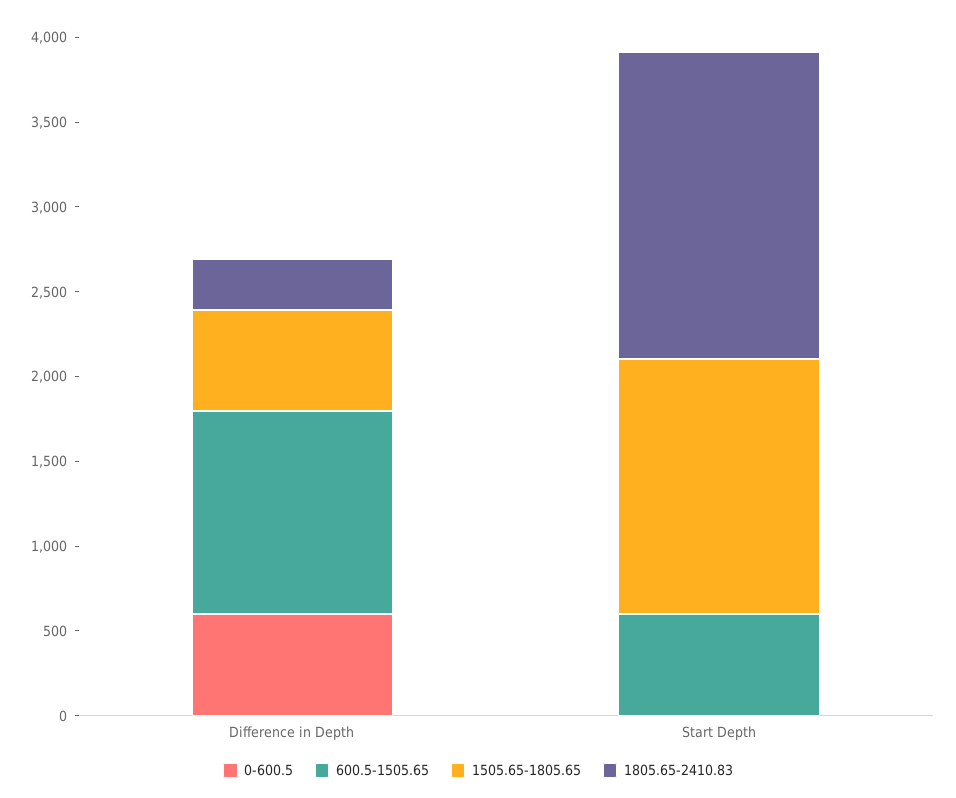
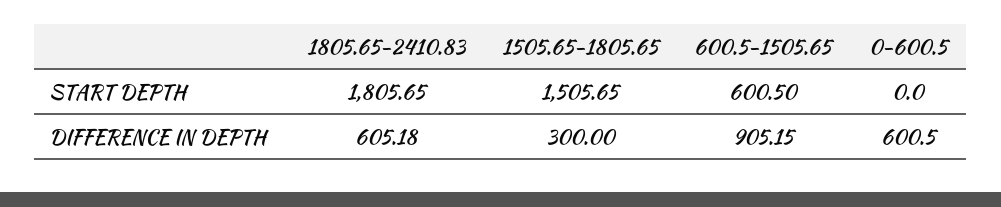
600.5-1505.65, Difference in Depth: 1200 -> 905.15
1505.65-1805.65, Difference in Depth: 600 -> 300
1805.65-2410.83, Difference in Depth: 300 -> 605.18

